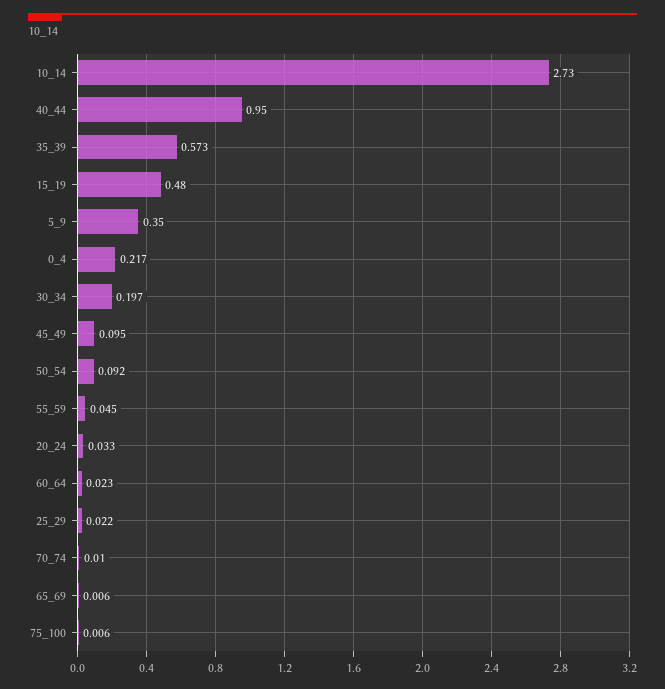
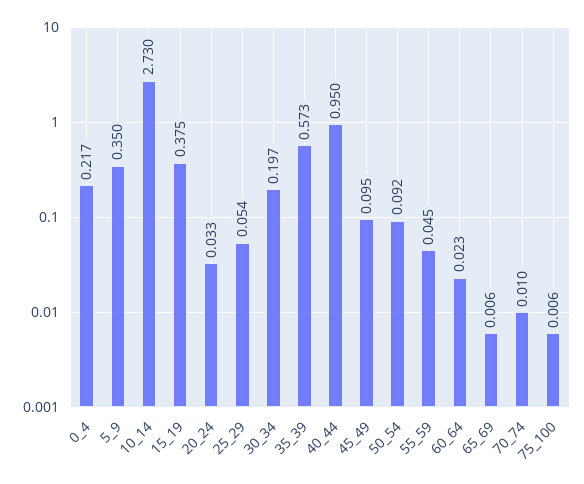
15_19: 0.48 -> 0.375
25_29: 0.022 -> 0.054

